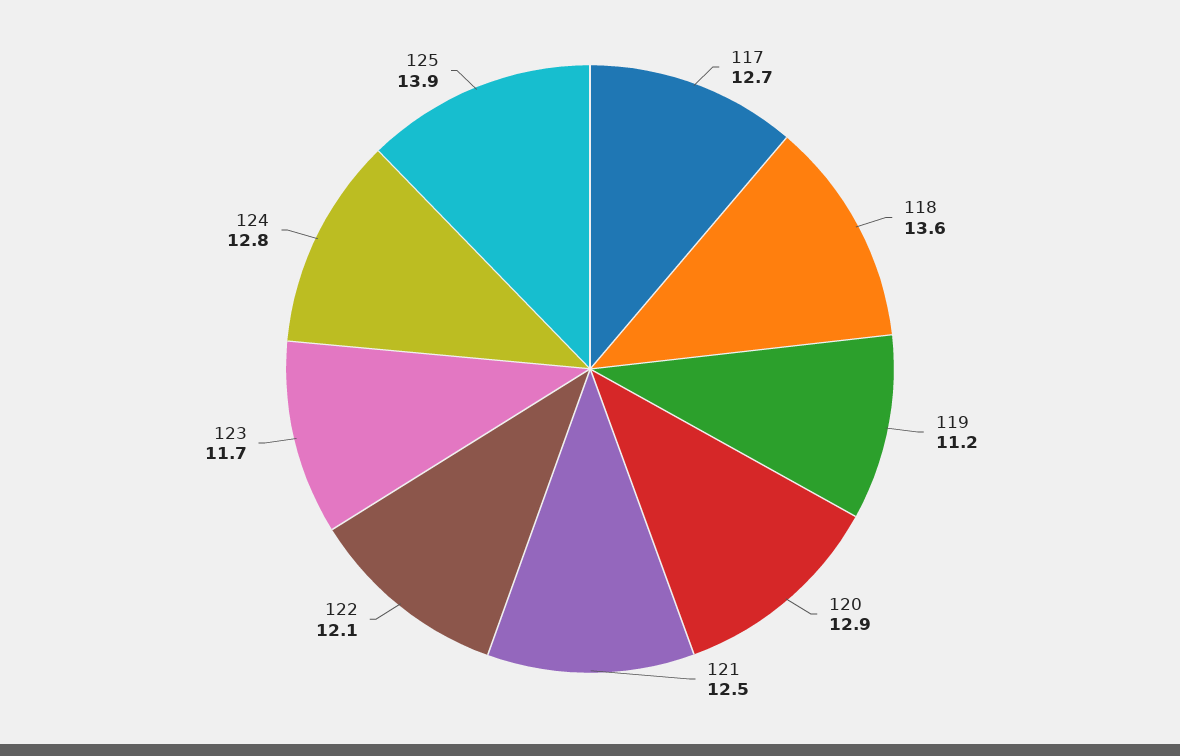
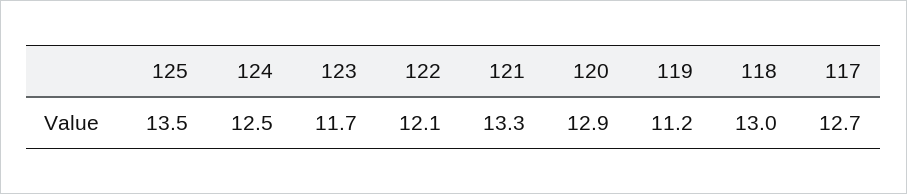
118: 13.6 -> 13
121: 12.5 -> 13.3
124: 12.8 -> 12.5
125: 13.9 -> 13.5

